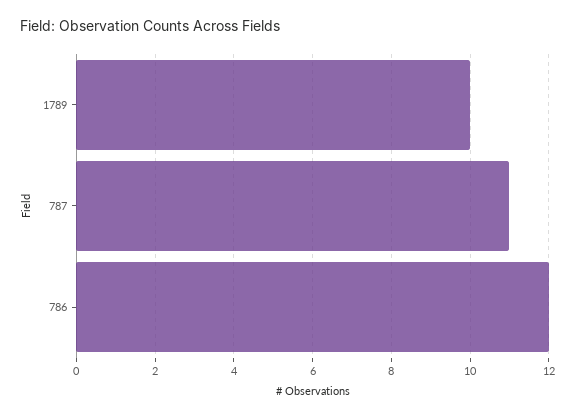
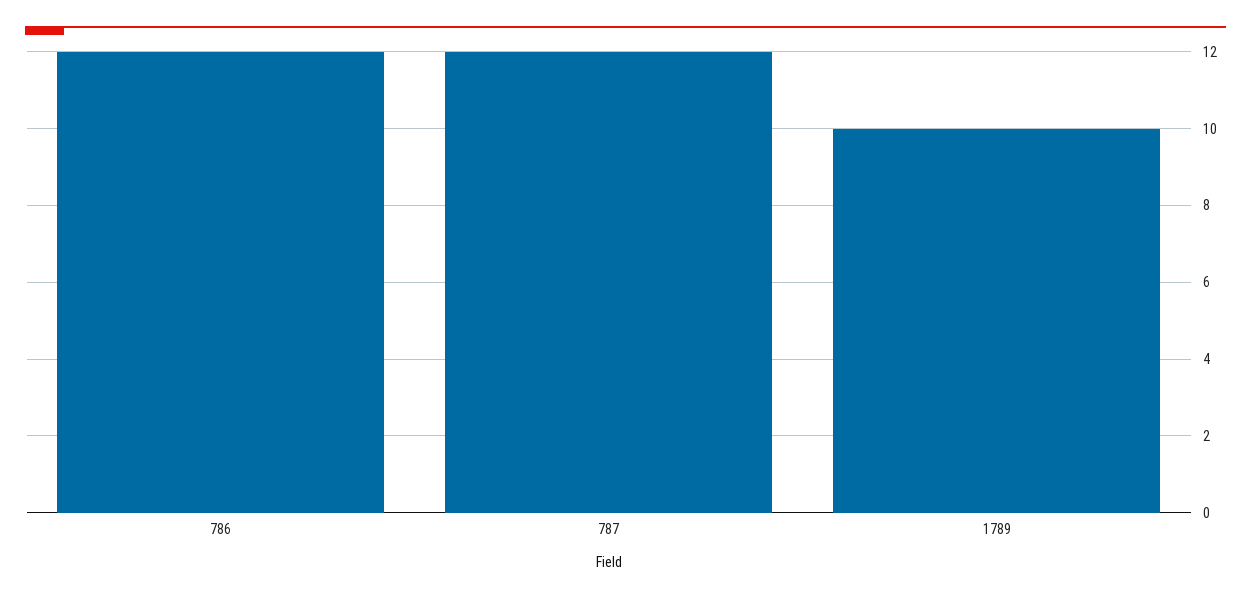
787: 11 -> 12

